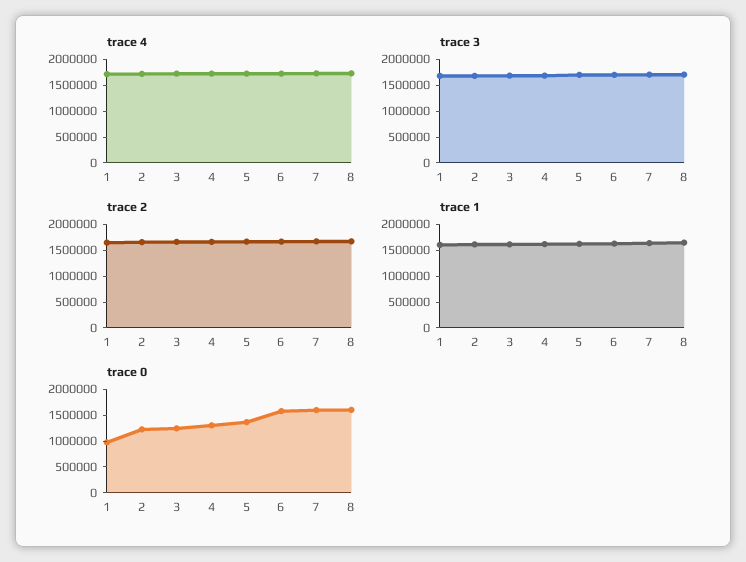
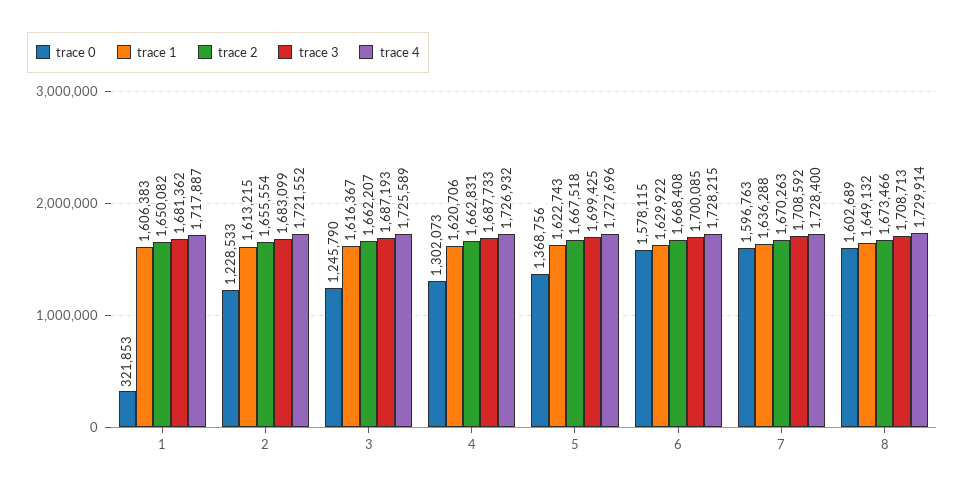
trace 0, 1: 1000000 -> 321853

